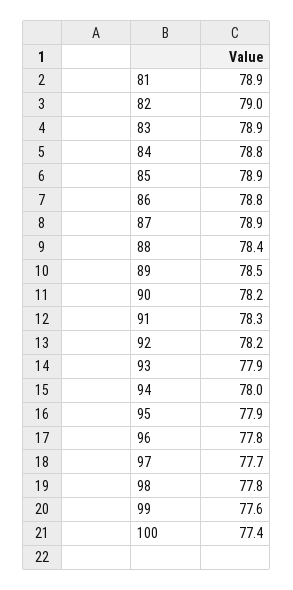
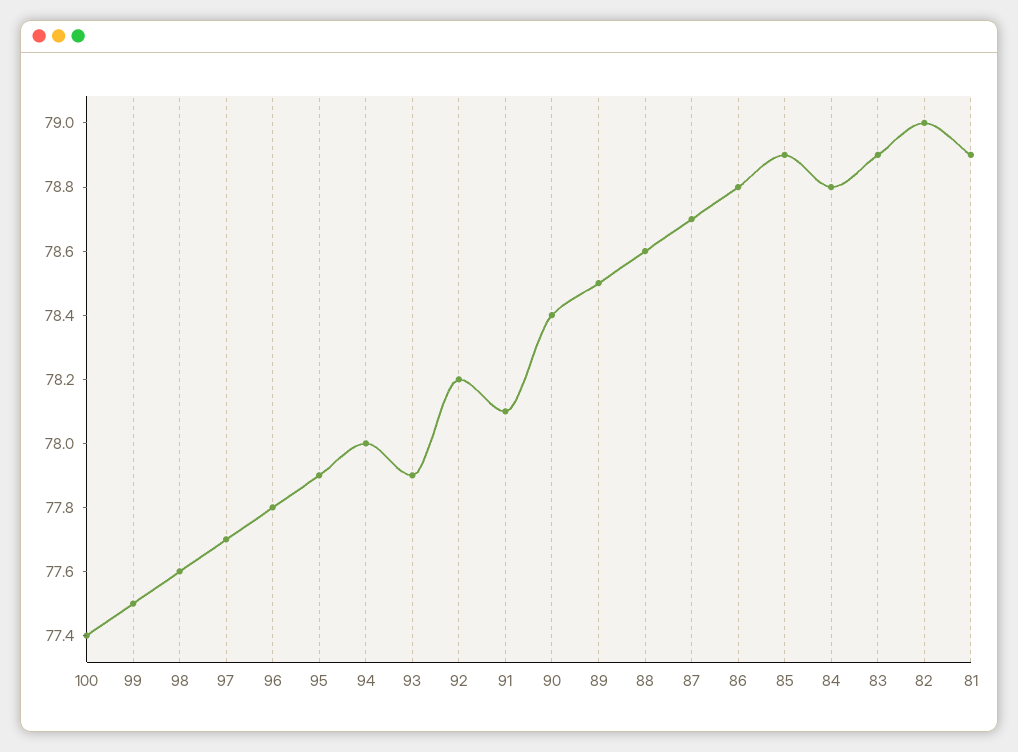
87: 78.9 -> 78.7
88: 78.4 -> 78.6
90: 78.2 -> 78.4
91: 78.3 -> 78.1
98: 77.8 -> 77.6
99: 77.6 -> 77.5

